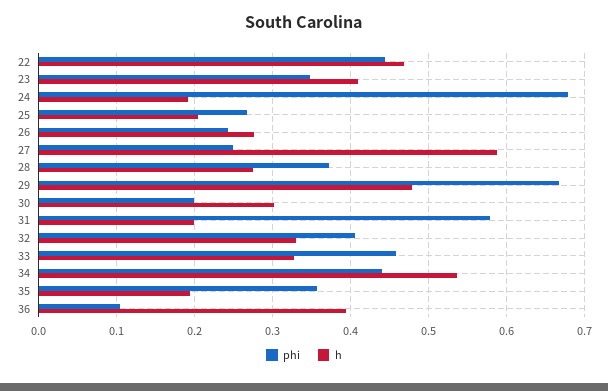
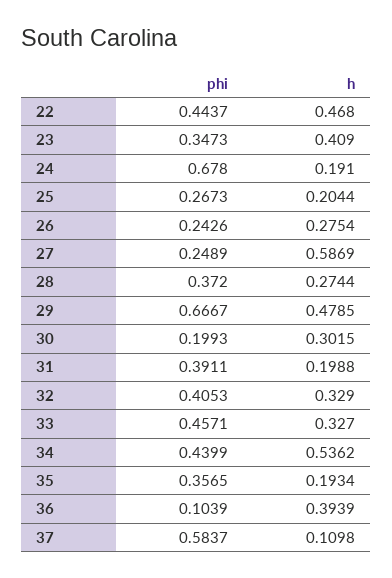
phi, 31: 0.58 -> 0.3911
phi, 37: none -> 0.5837
h, 37: none -> 0.1098

